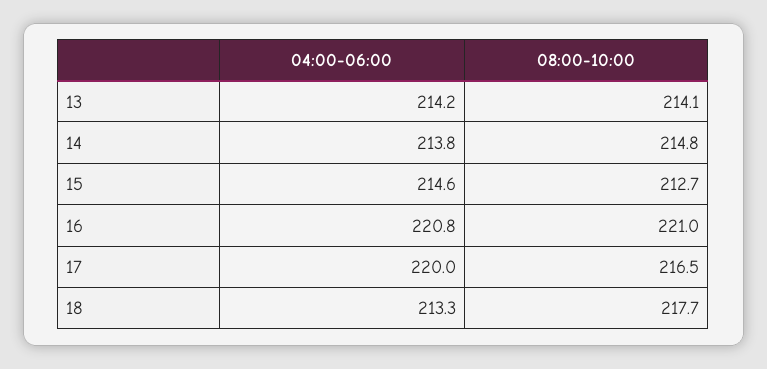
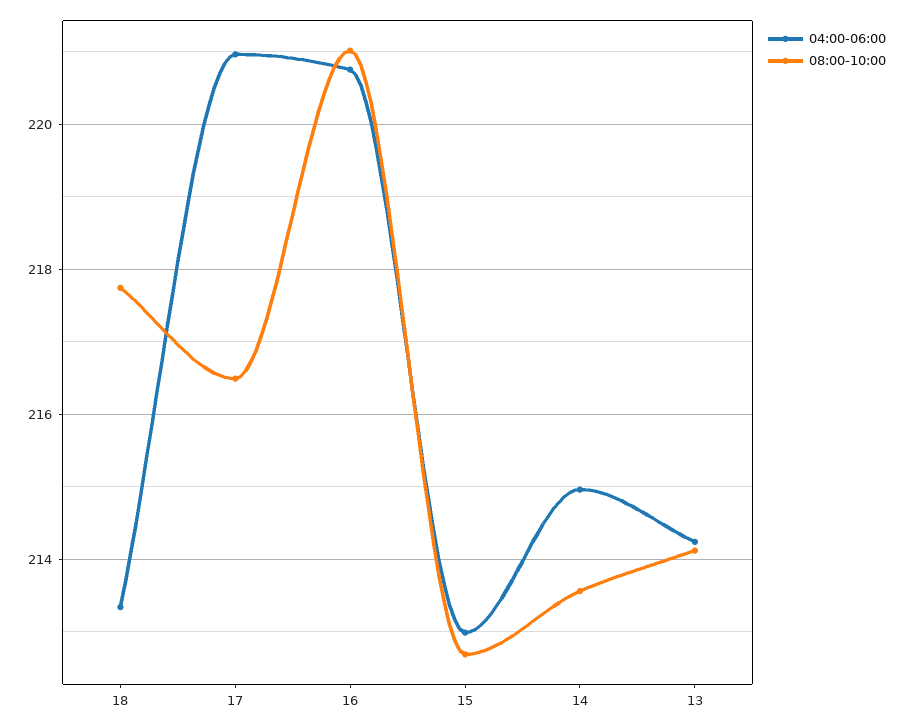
04:00-06:00, 14: 213.8 -> 215
08:00-10:00, 14: 214.8 -> 213.6
04:00-06:00, 15: 214.6 -> 213
04:00-06:00, 17: 220 -> 221

